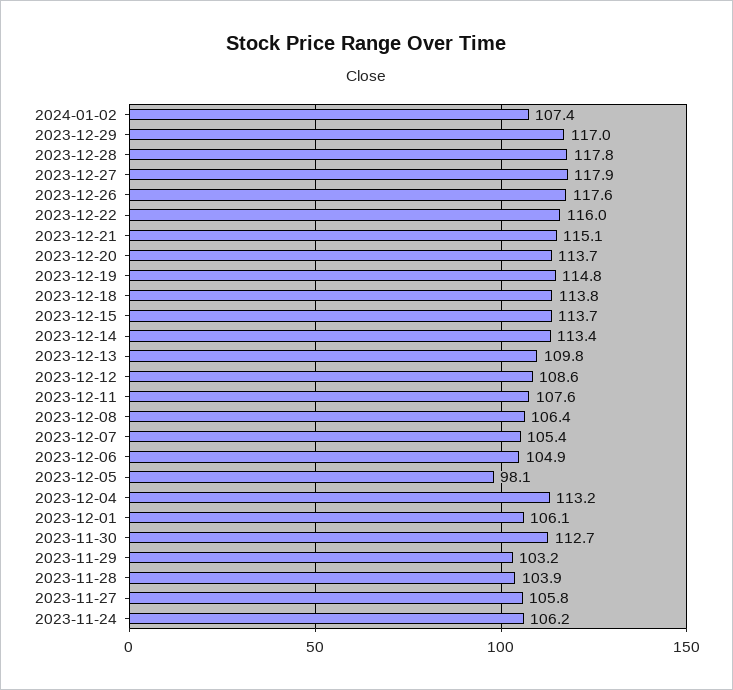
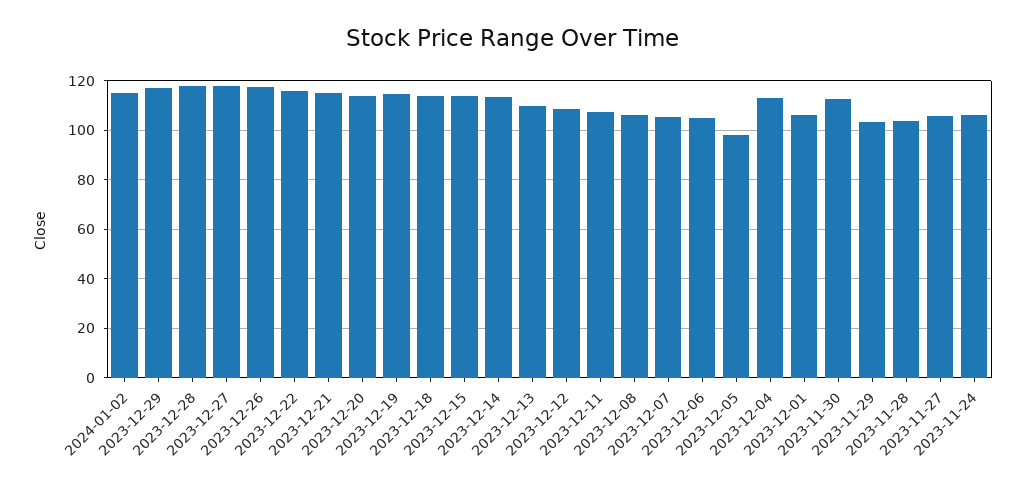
2024-01-02: 107.4 -> 115

